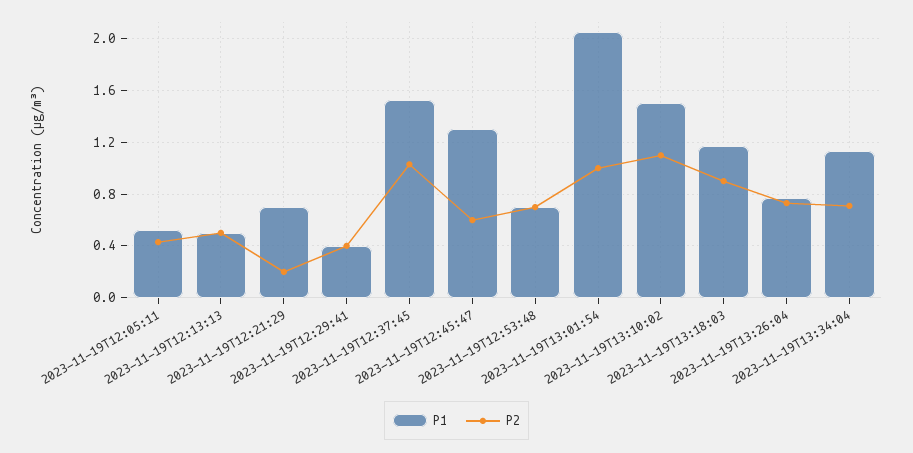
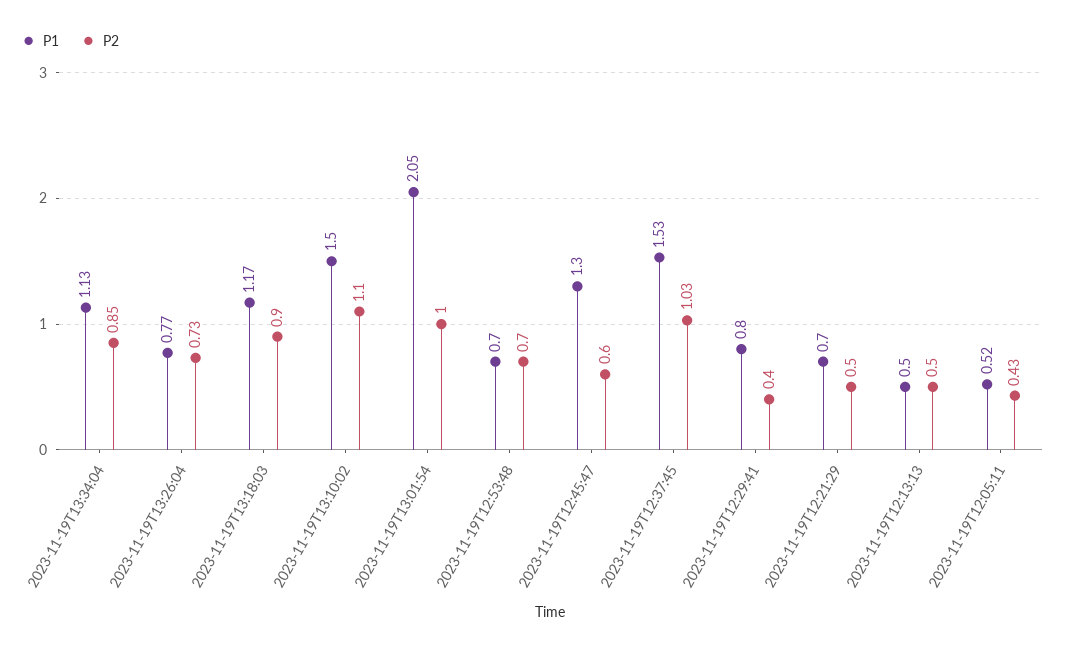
P2, 2023-11-19T12:21:29: 0.2 -> 0.5
P1, 2023-11-19T12:29:41: 0.4 -> 0.8
P2, 2023-11-19T13:34:04: 0.7 -> 0.85

